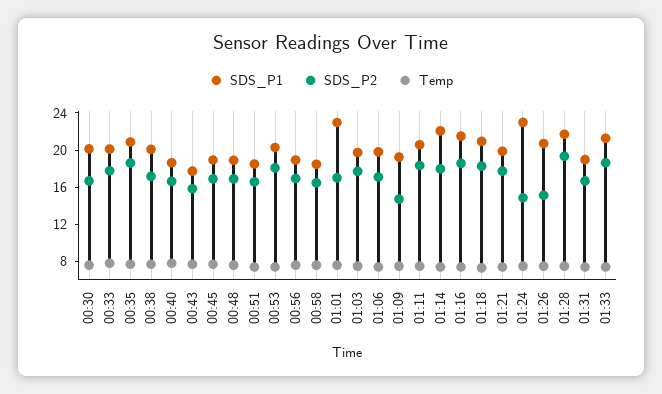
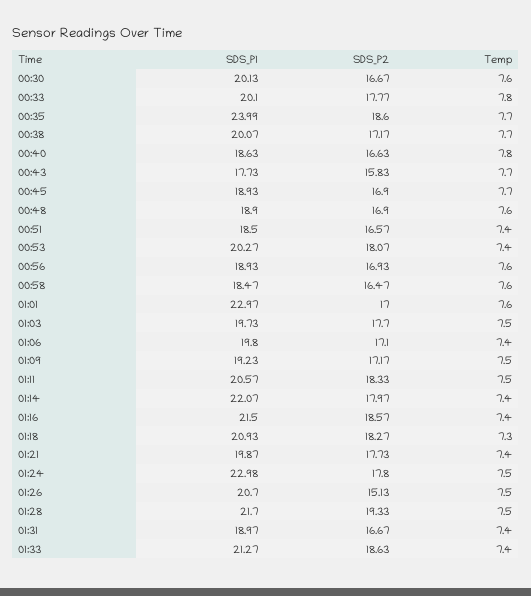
SDS_P1, 00:35: 21 -> 23.99
SDS_P2, 01:09: 15 -> 17.17
SDS_P2, 01:24: 15 -> 17.8

